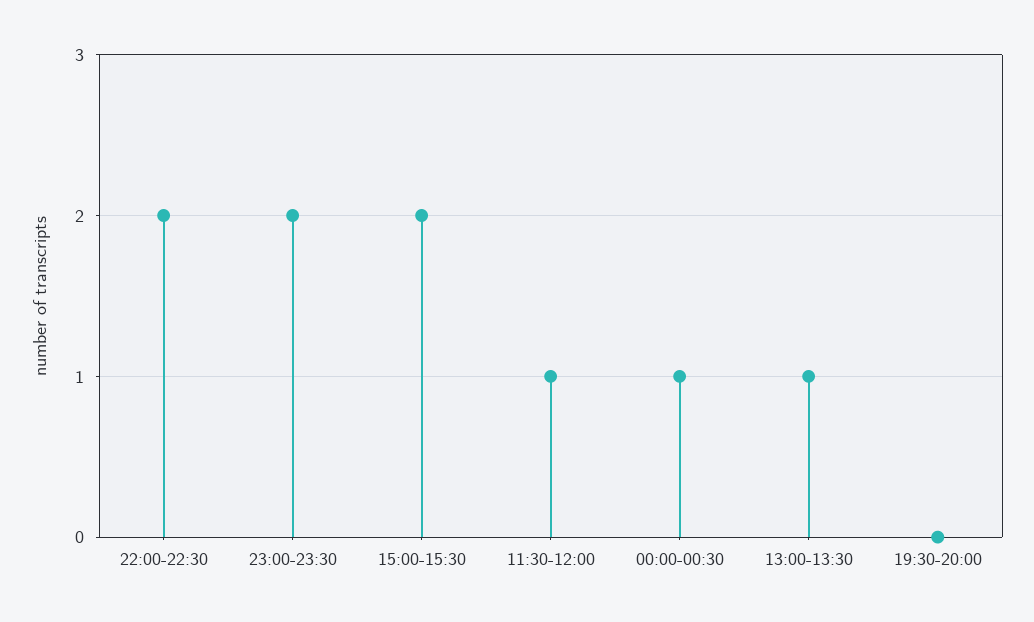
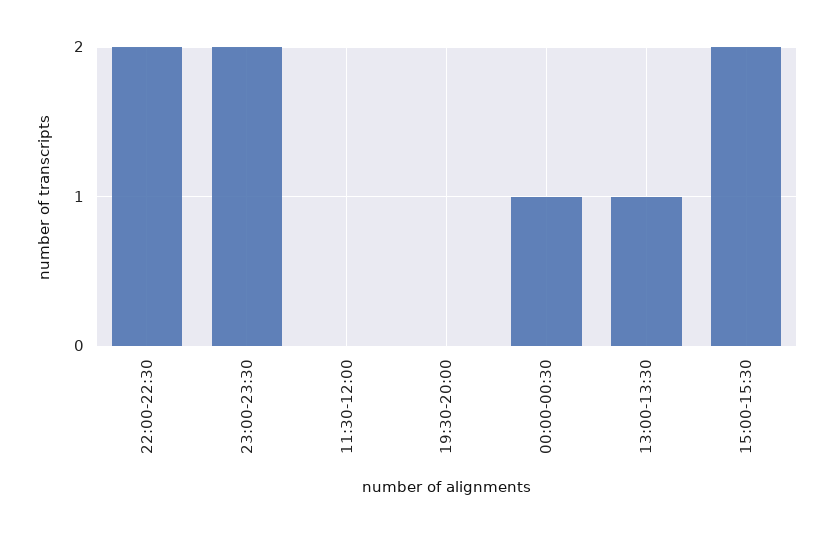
11:30-12:00: 1 -> 0

